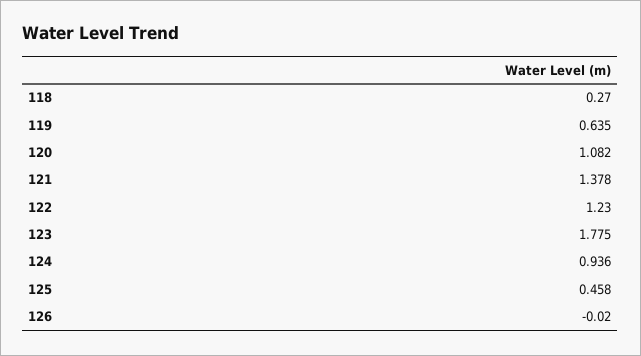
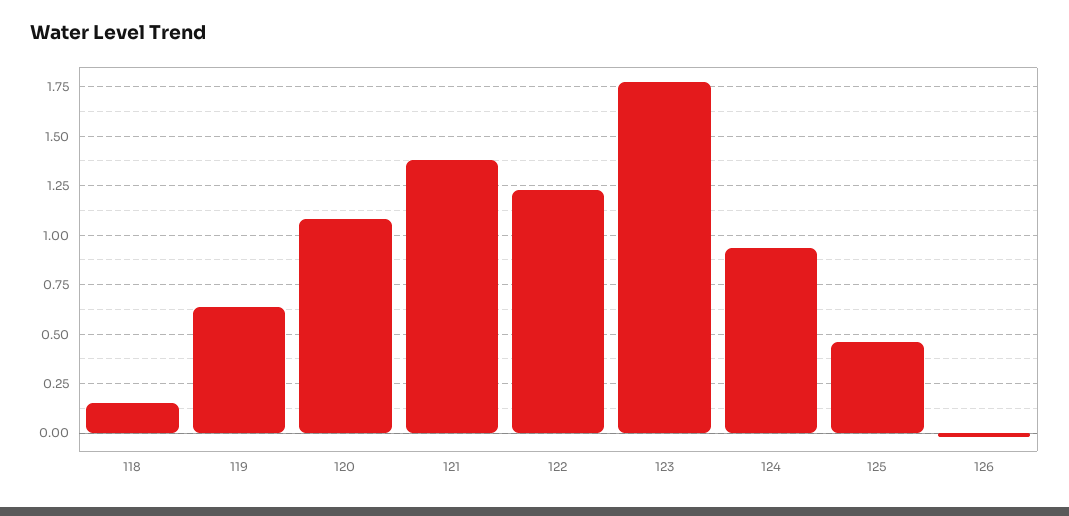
118: 0.27 -> 0.15

